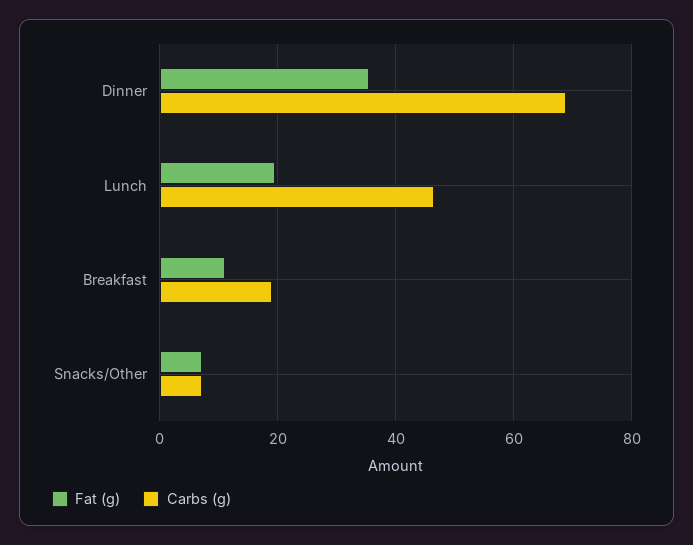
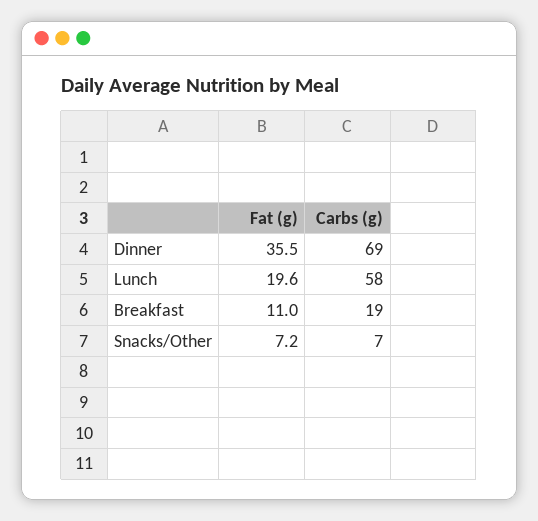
Carbs (g), Lunch: 46 -> 58

